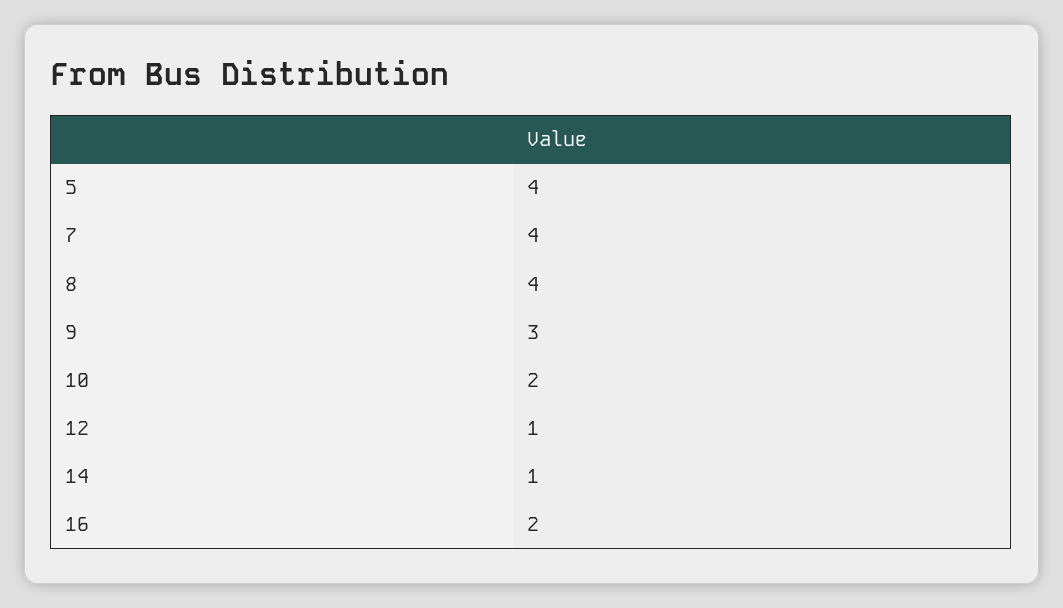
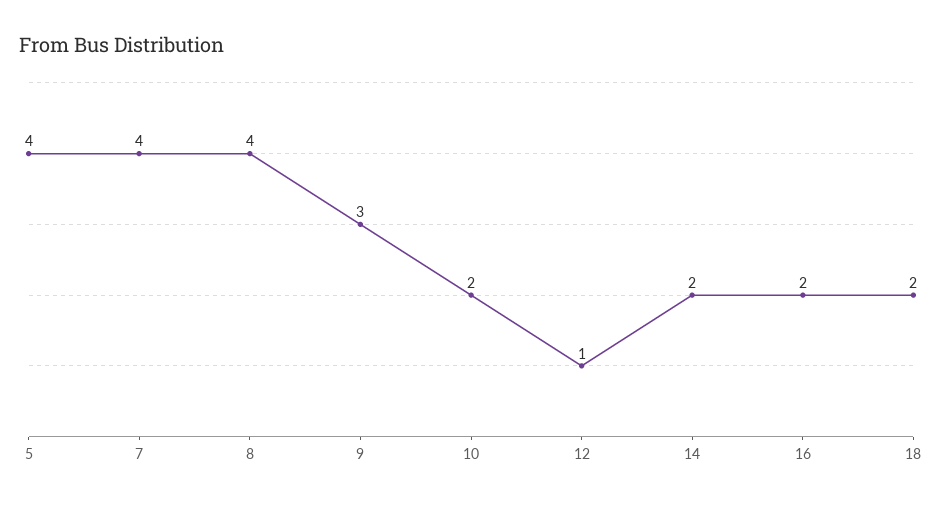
14: 1 -> 2
18: none -> 2

